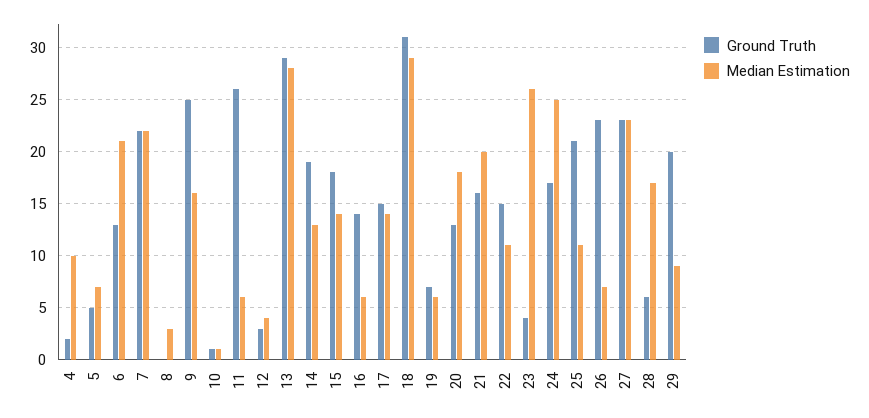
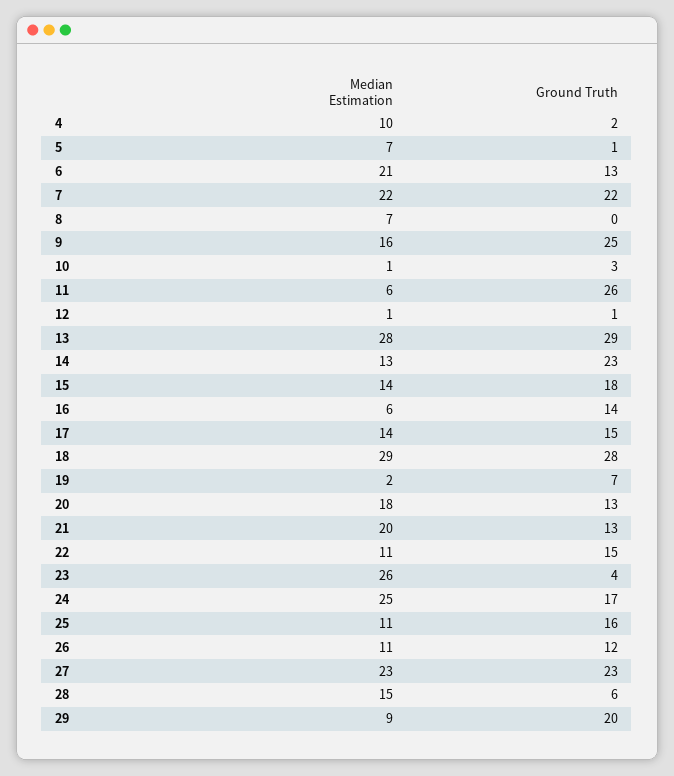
Ground Truth, 5: 5 -> 1
Median Estimation, 8: 3 -> 7
Ground Truth, 10: 1 -> 3
Ground Truth, 12: 3 -> 1
Median Estimation, 12: 4 -> 1
Ground Truth, 14: 19 -> 23
Ground Truth, 18: 31 -> 28
Median Estimation, 19: 6 -> 2
Ground Truth, 21: 16 -> 13
Ground Truth, 25: 21 -> 16
Ground Truth, 26: 23 -> 12
Median Estimation, 26: 7 -> 11
Median Estimation, 28: 17 -> 15

